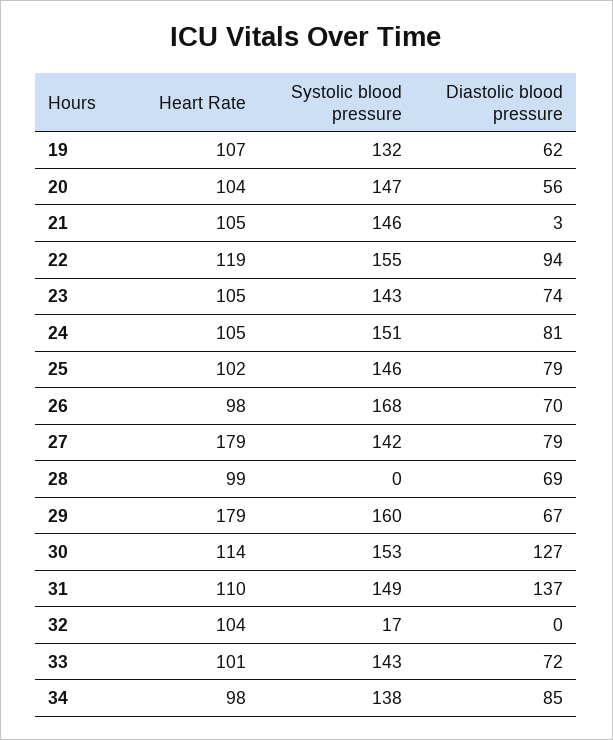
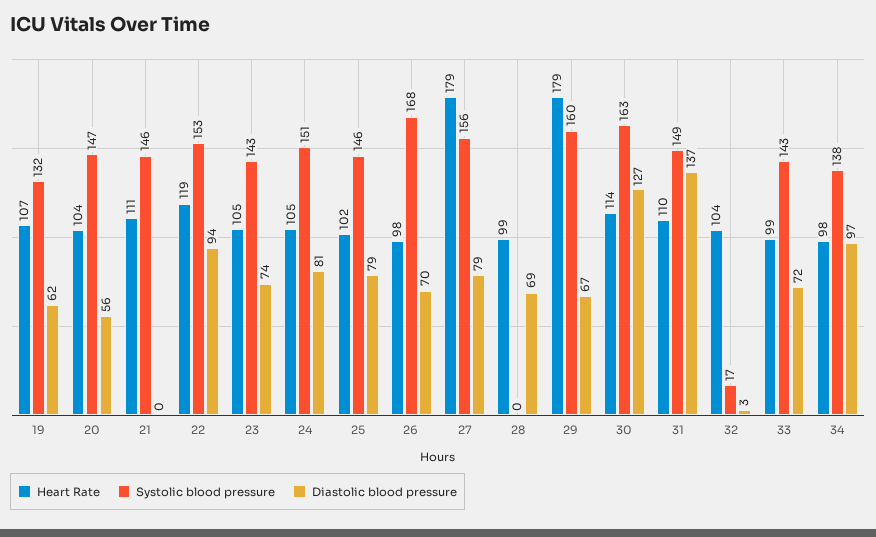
Heart Rate, 21: 105 -> 111
Diastolic blood pressure, 21: 3 -> 0
Systolic blood pressure, 22: 155 -> 153
Systolic blood pressure, 27: 142 -> 156
Systolic blood pressure, 30: 153 -> 163
Diastolic blood pressure, 32: 0 -> 3
Heart Rate, 33: 101 -> 99
Diastolic blood pressure, 34: 85 -> 97

